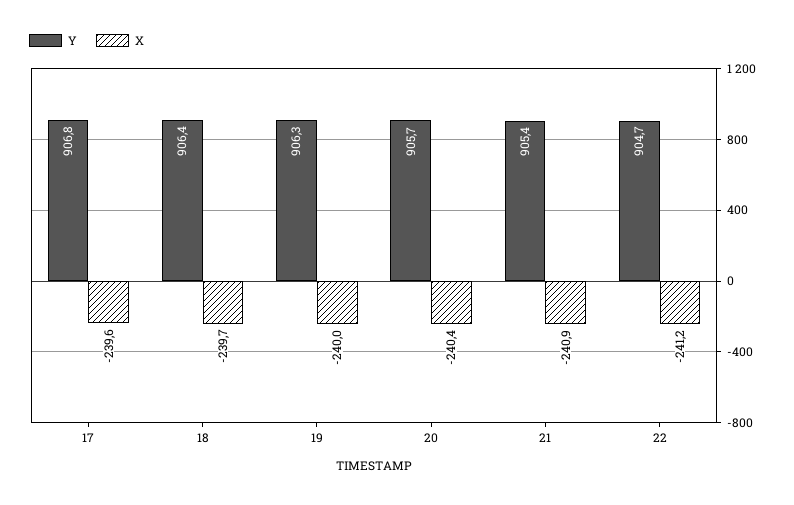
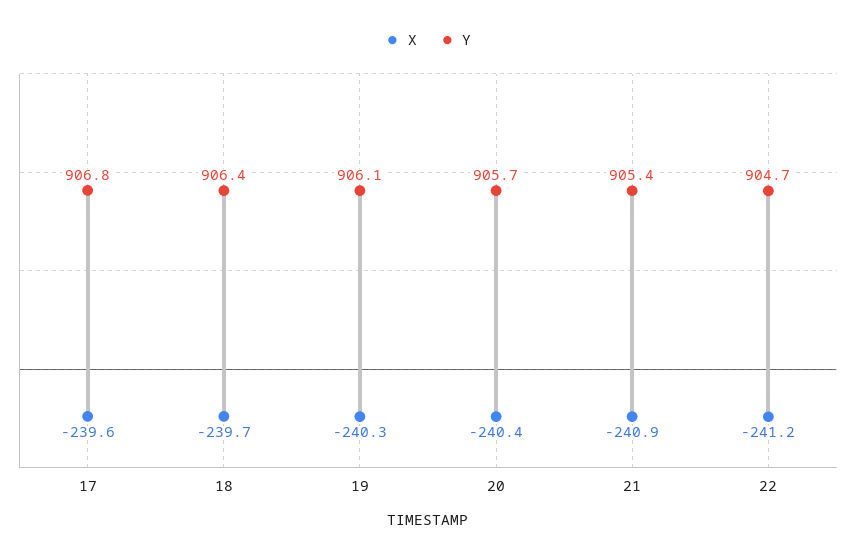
Y, 19: 906.3 -> 906.1
X, 19: -240 -> -240.3

